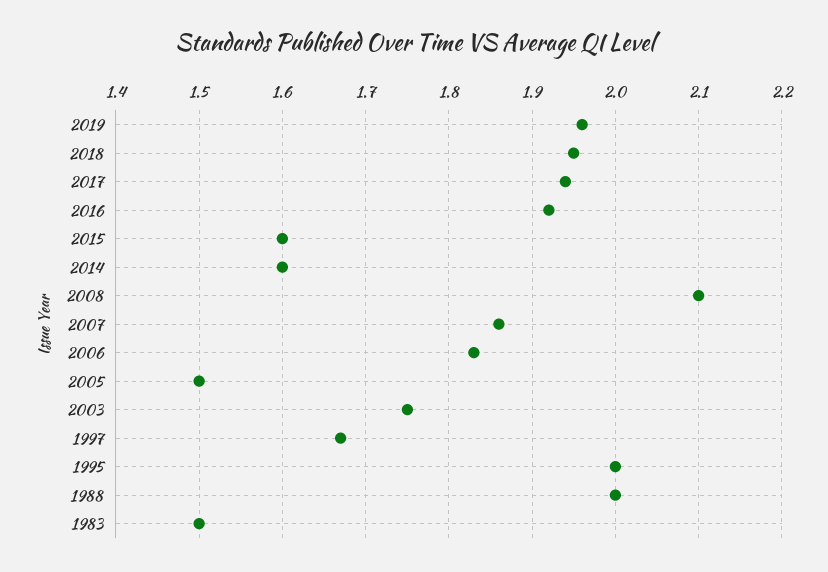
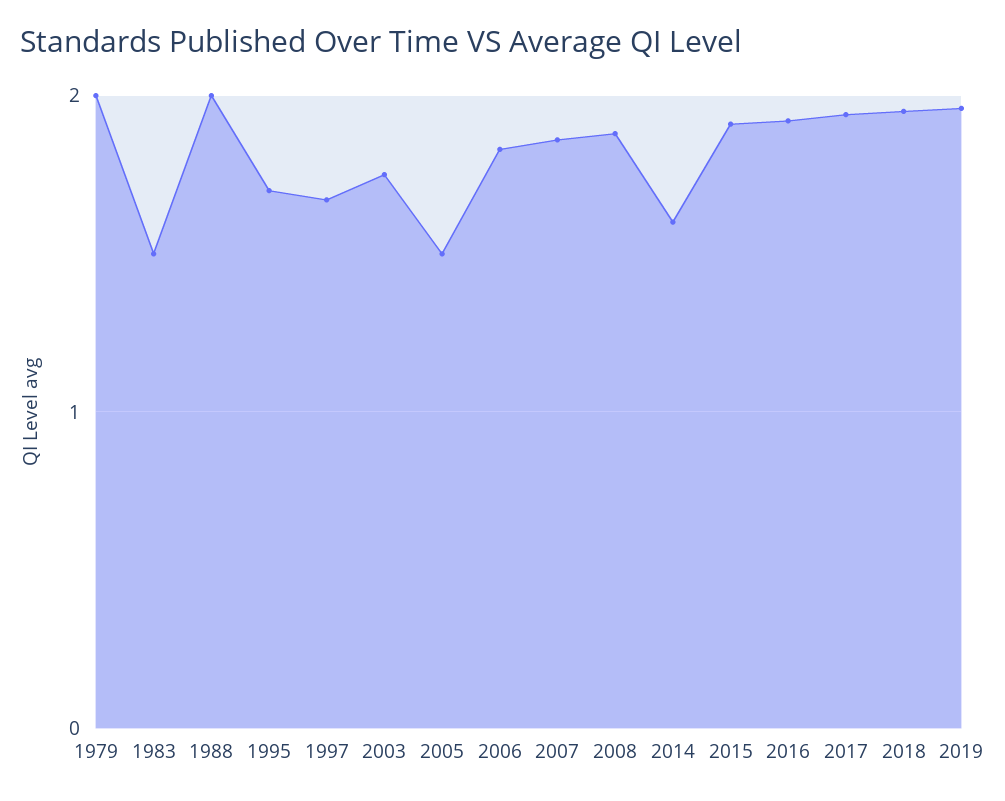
2015: 1.6 -> 1.9
2008: 2.1 -> 1.9
1995: 2 -> 1.7
1979: none -> 2

